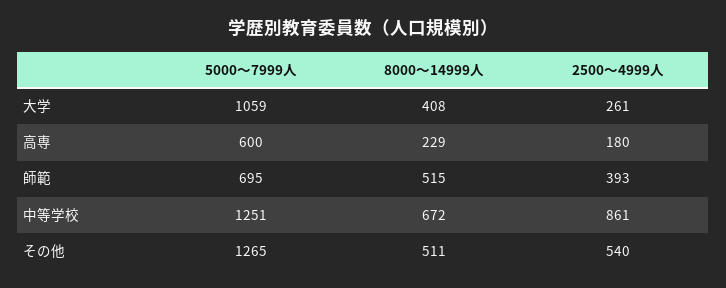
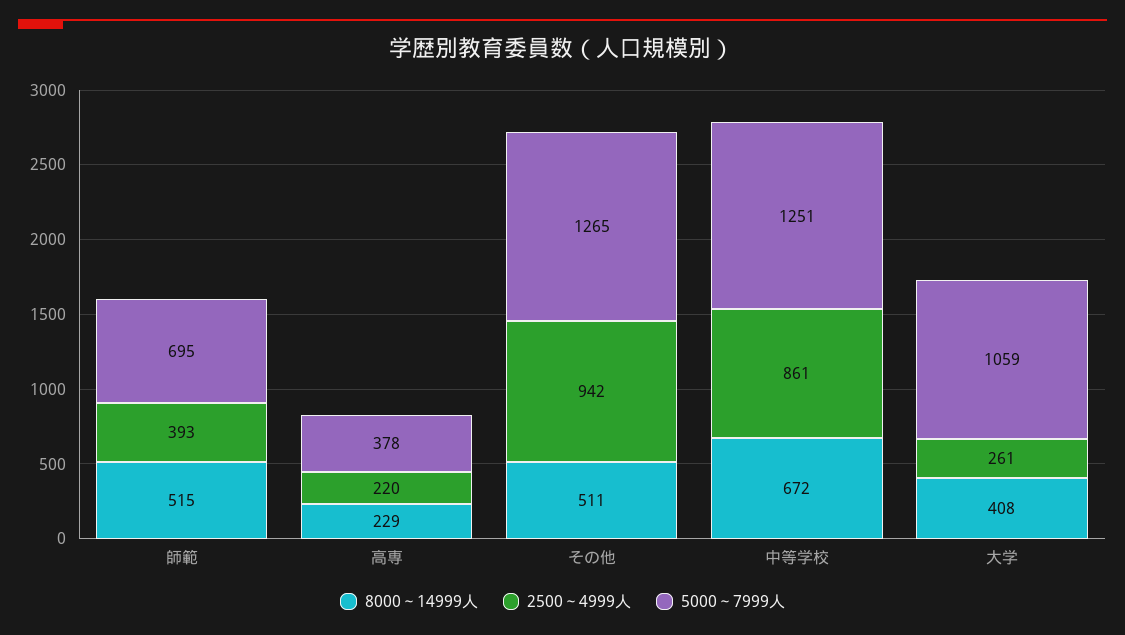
5000～7999人, 高専: 600 -> 378
2500～4999人, 高専: 180 -> 220
2500～4999人, その他: 540 -> 942

